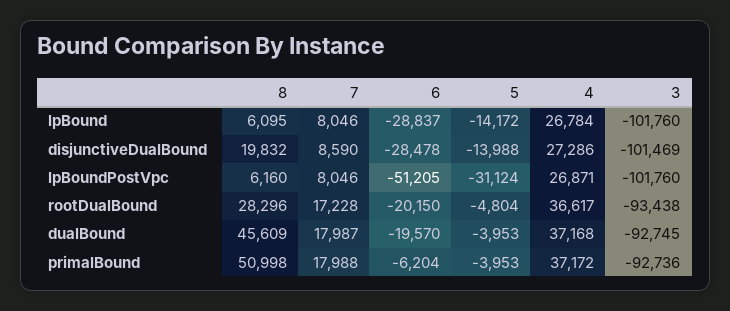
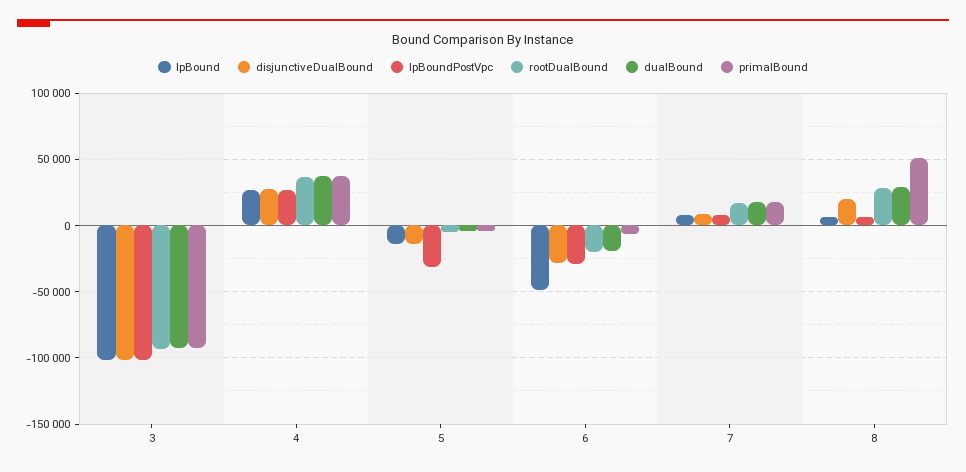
lpBound, 6: -28837 -> -50000
lpBoundPostVpc, 6: -51205 -> -30000
dualBound, 8: 45609 -> 30000

